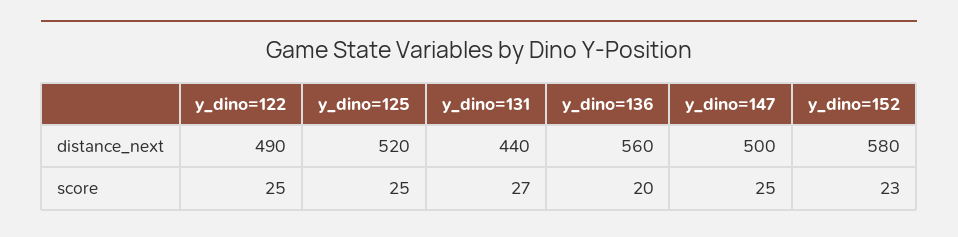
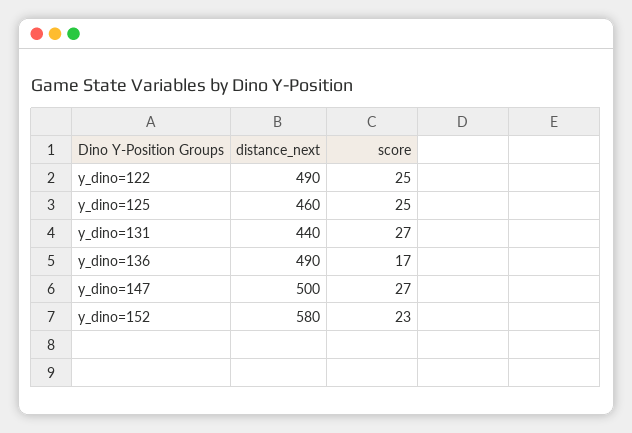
y_dino=125, distance_next: 520 -> 460
y_dino=136, distance_next: 560 -> 490
y_dino=136, score: 20 -> 17
y_dino=147, score: 25 -> 27

